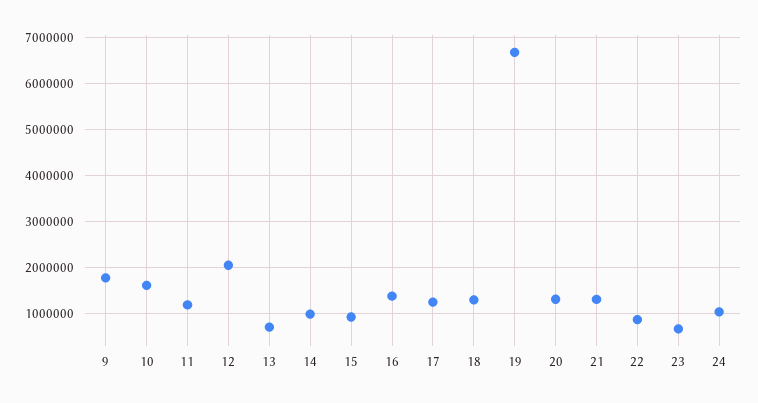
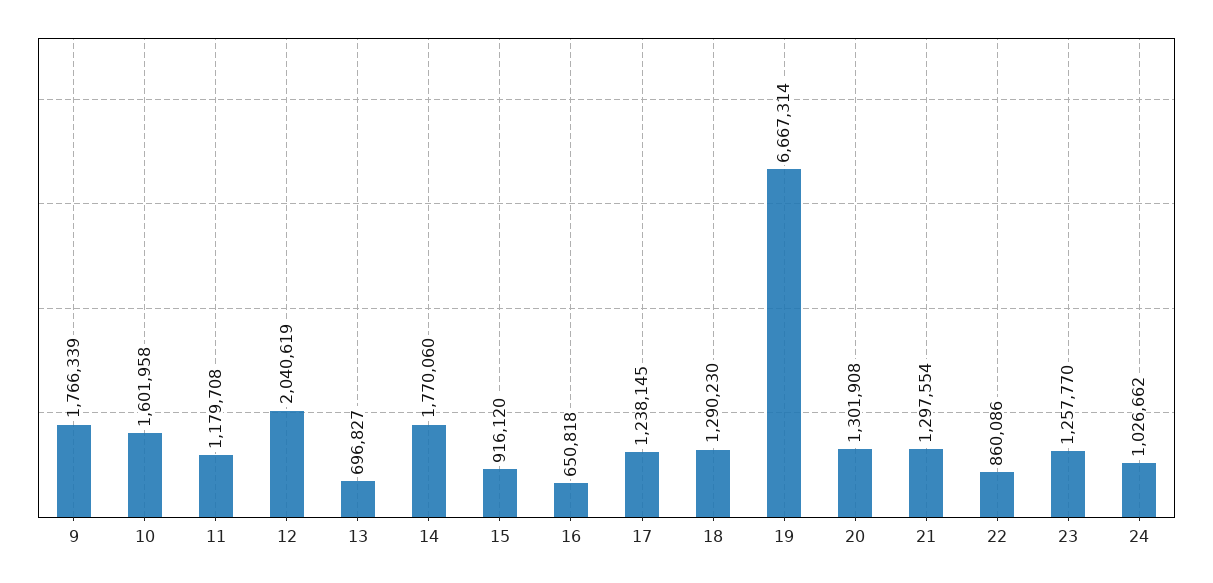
14: 1000000 -> 1770060
16: 1400000 -> 650818
23: 600000 -> 1257770

